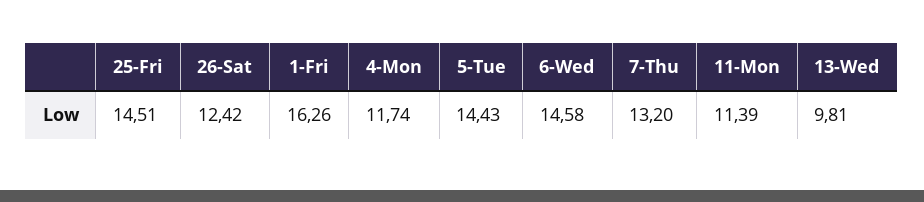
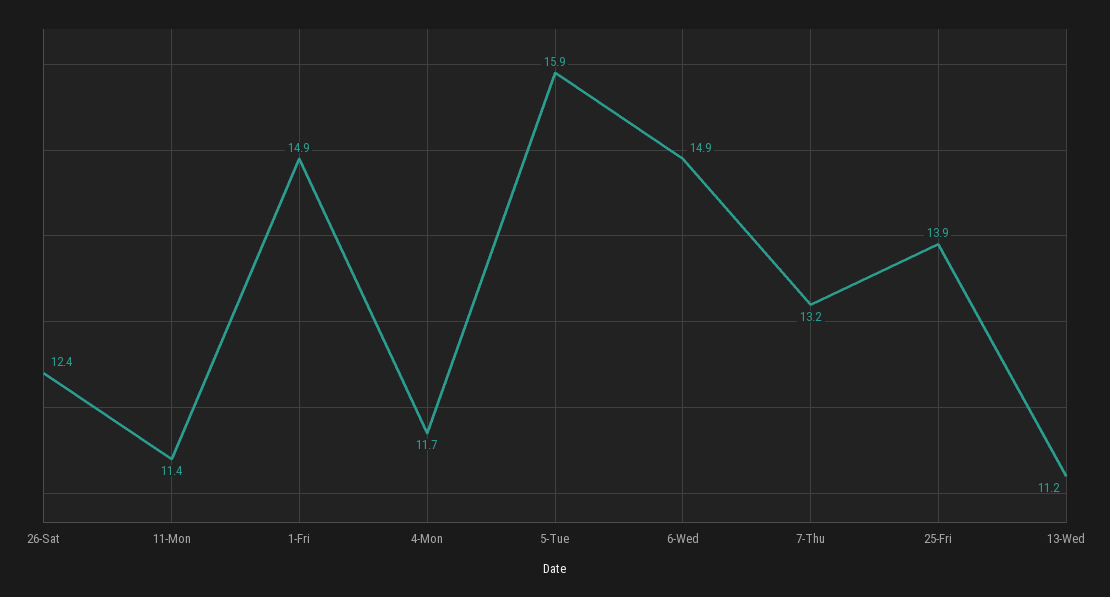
25-Fri: 14.51 -> 13.9
1-Fri: 16.26 -> 14.9
5-Tue: 14.43 -> 15.9
6-Wed: 14.58 -> 14.9
13-Wed: 9.81 -> 11.2

